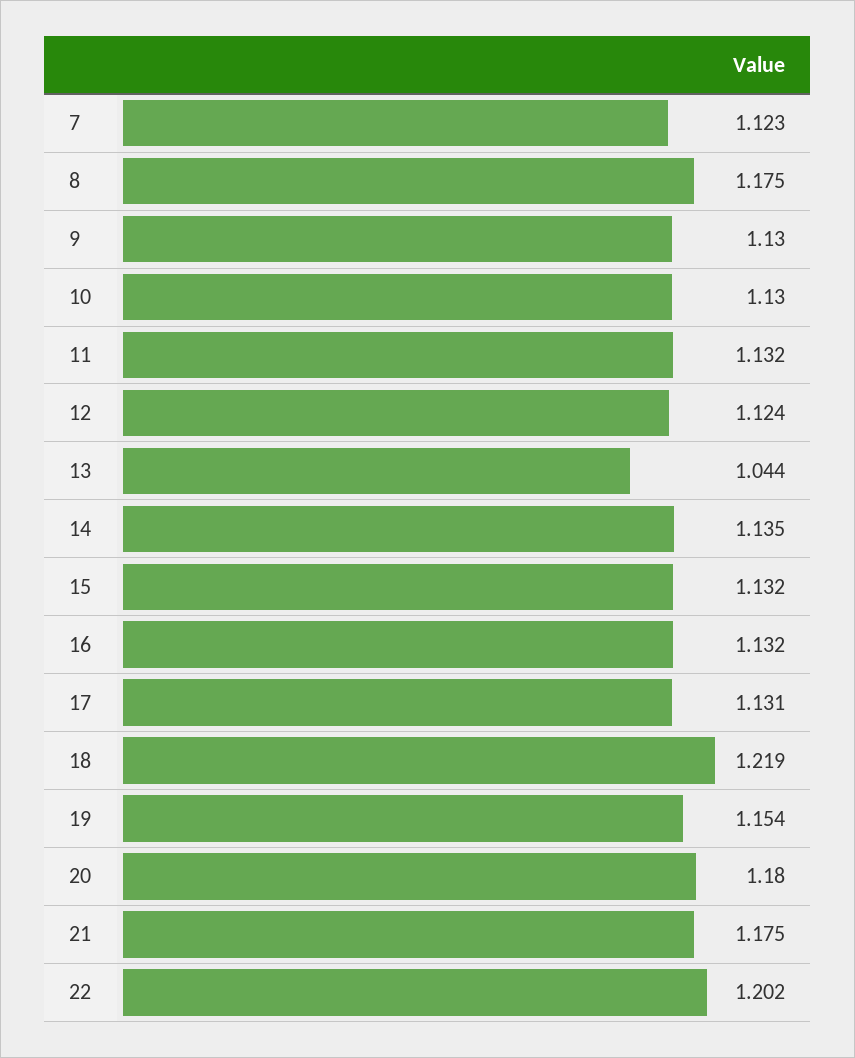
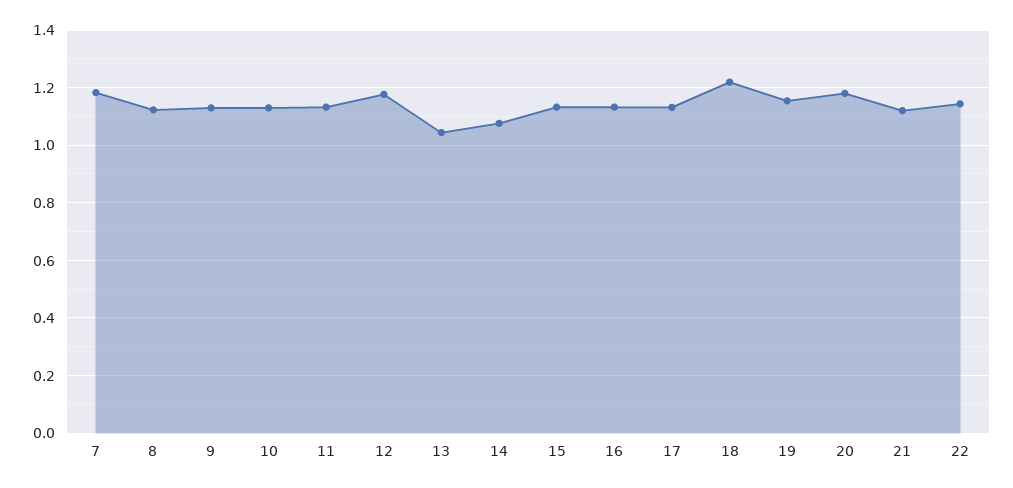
7: 1.123 -> 1.175
8: 1.175 -> 1.125
12: 1.124 -> 1.175
14: 1.135 -> 1.075
21: 1.175 -> 1.125
22: 1.202 -> 1.15

